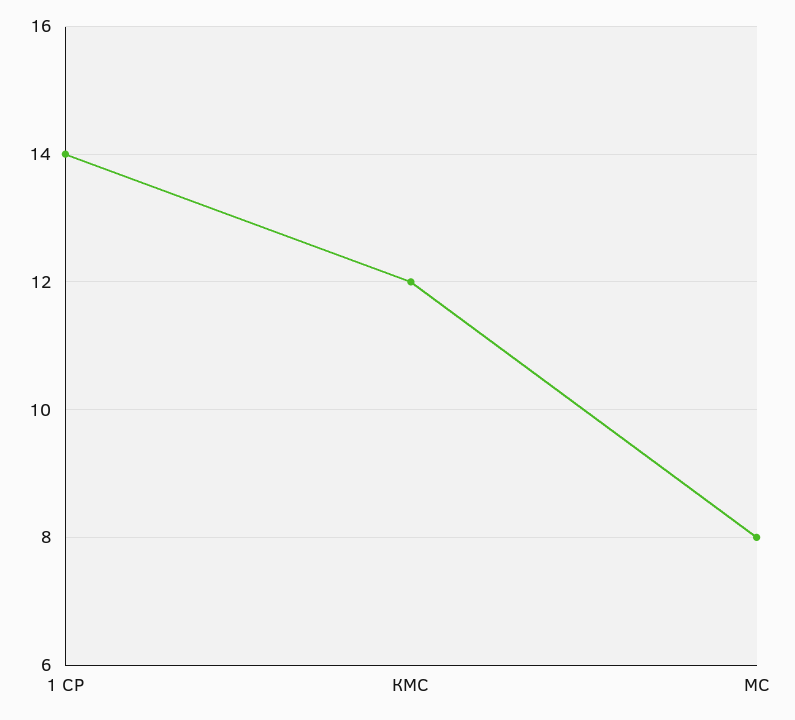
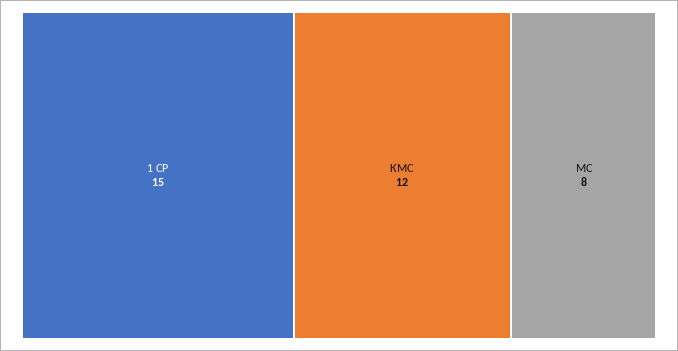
1 СР: 14 -> 15

